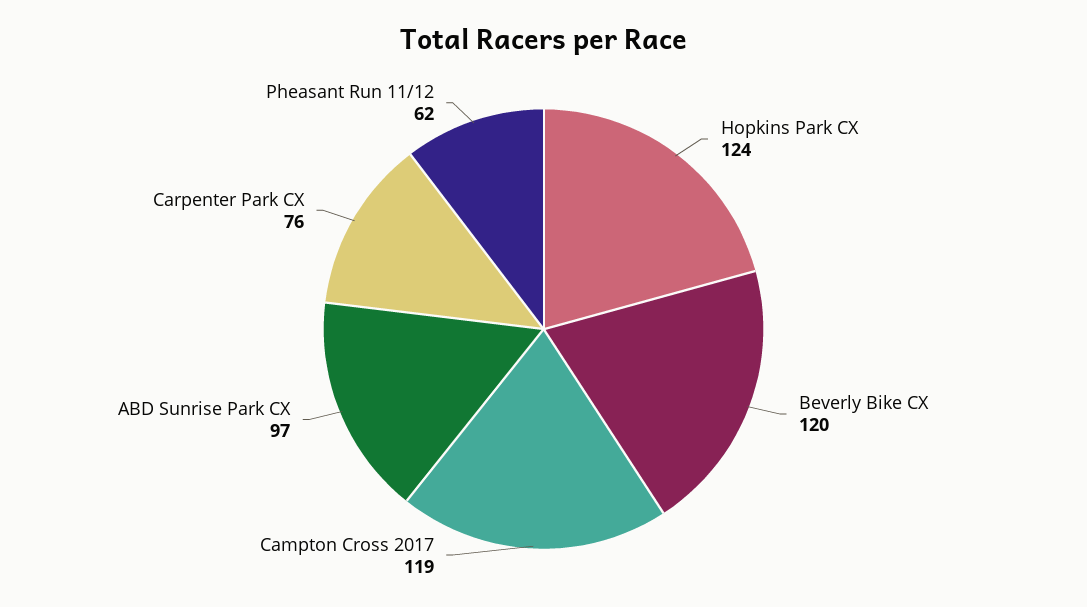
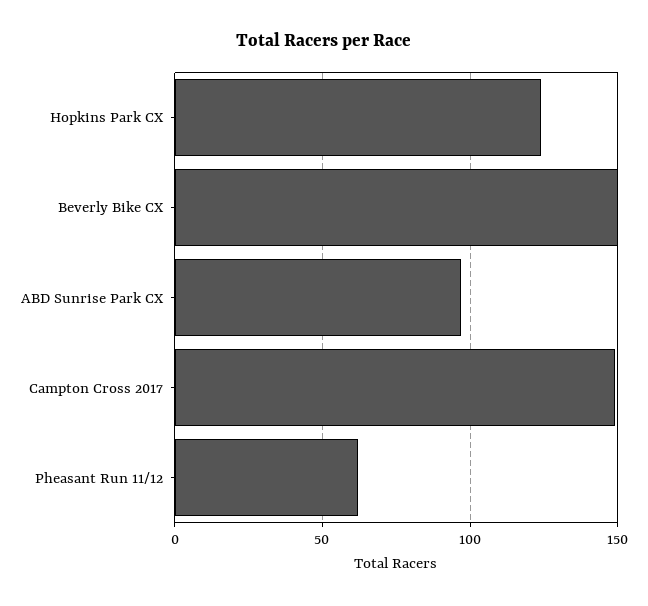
Beverly Bike CX: 120 -> 150
Campton Cross 2017: 119 -> 150
Carpenter Park CX: 76 -> none

